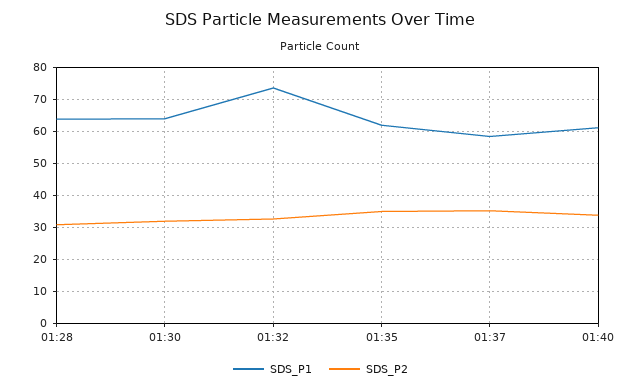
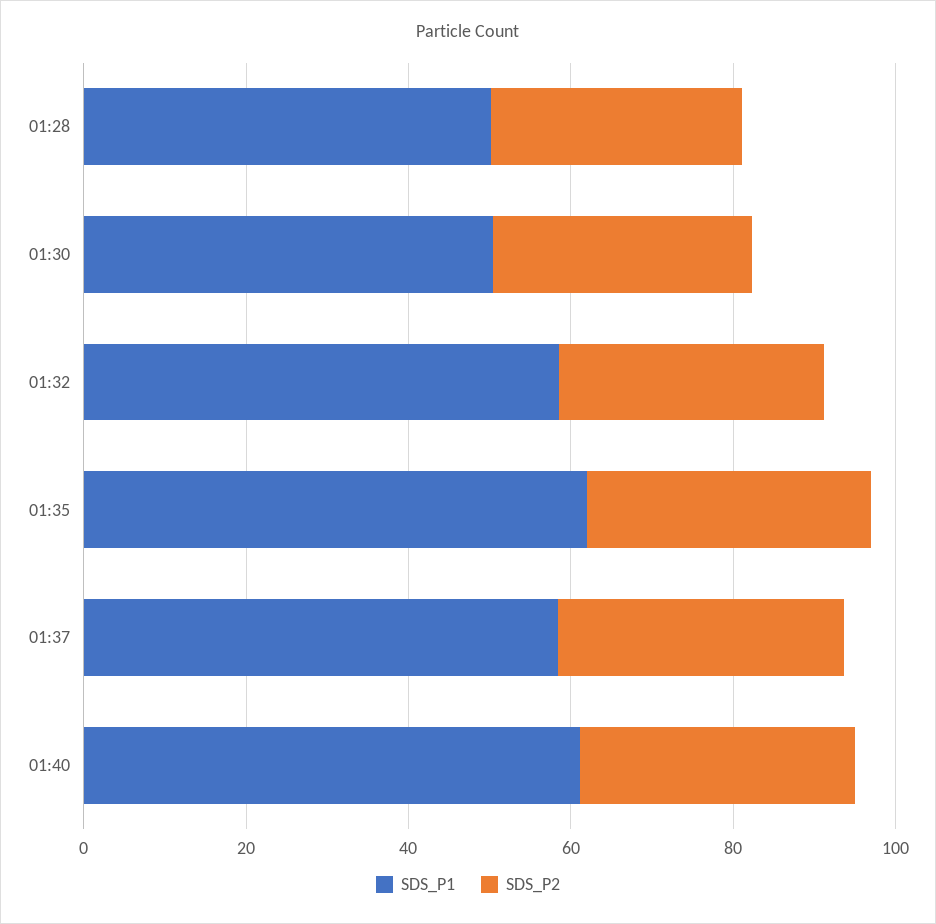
SDS_P1, 01:28: 64 -> 50
SDS_P1, 01:30: 64 -> 50
SDS_P1, 01:32: 74 -> 60

